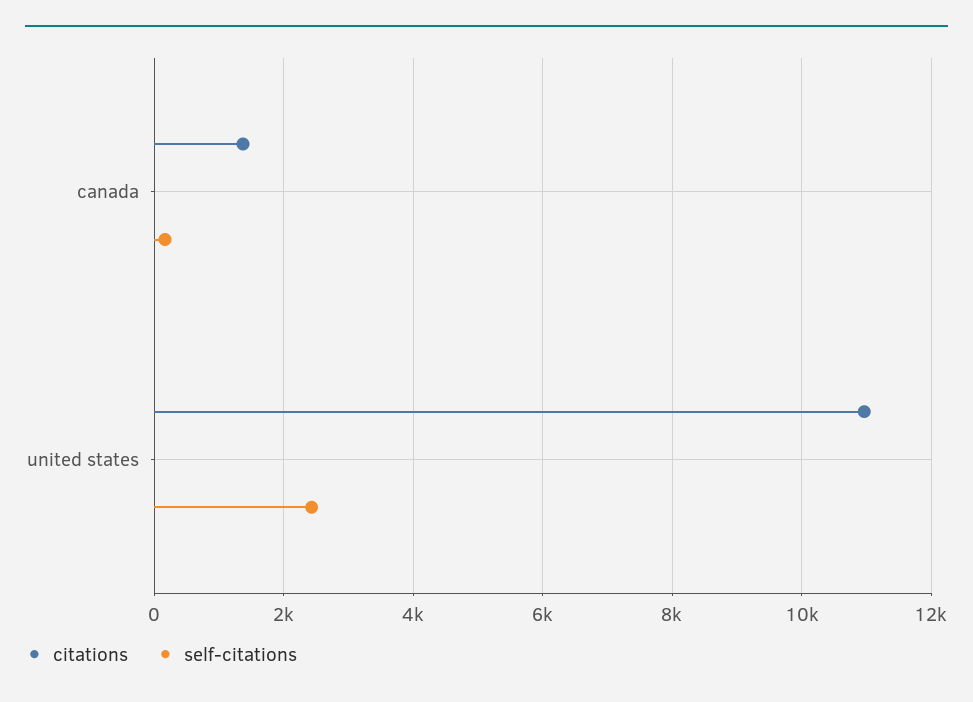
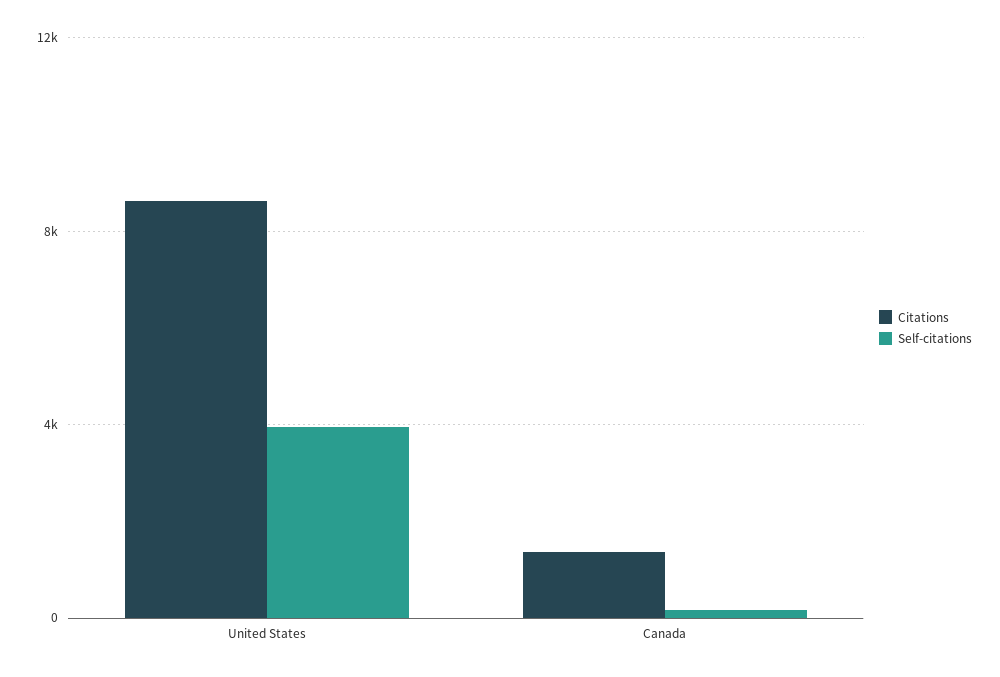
citations, united states: 11000 -> 8500
self-citations, united states: 2400 -> 4000

